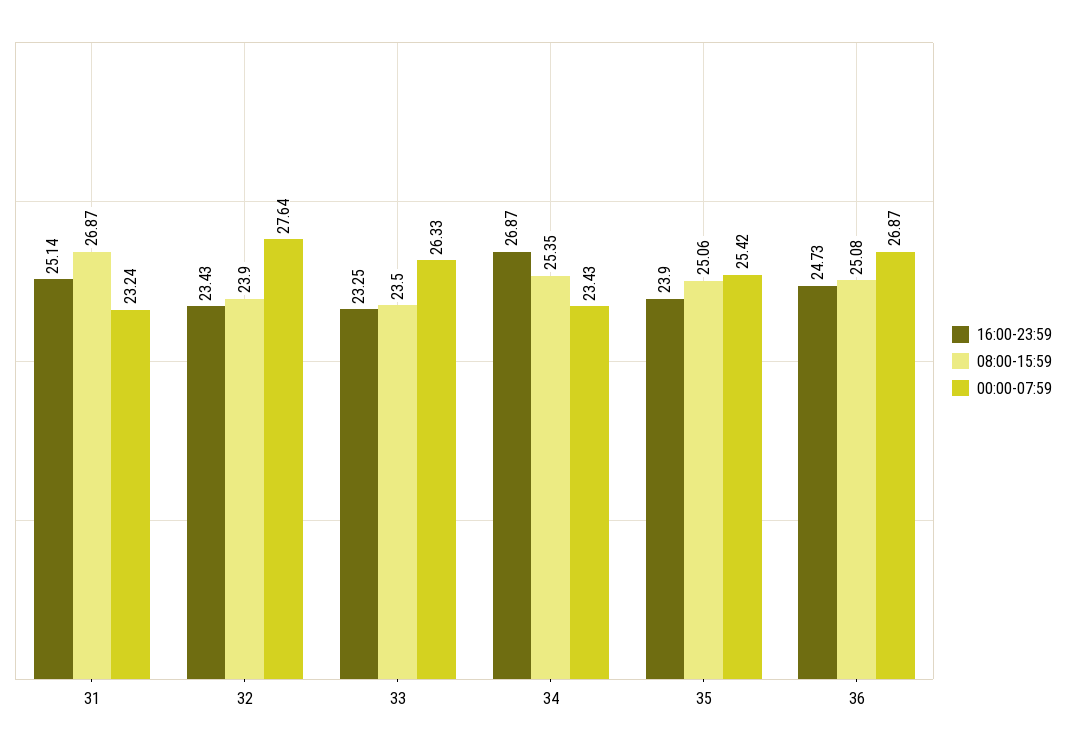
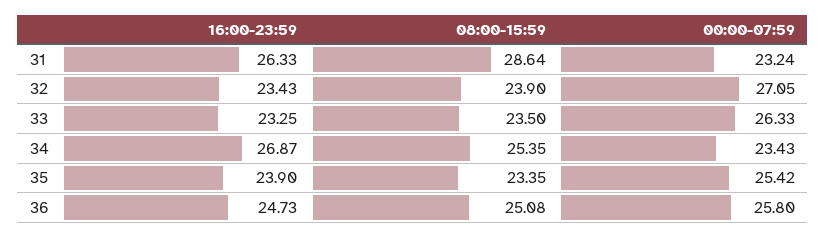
16:00-23:59, 31: 25.14 -> 26.33
08:00-15:59, 31: 26.87 -> 28.64
00:00-07:59, 32: 27.64 -> 27.05
08:00-15:59, 35: 25.06 -> 23.35
00:00-07:59, 36: 26.87 -> 25.8

